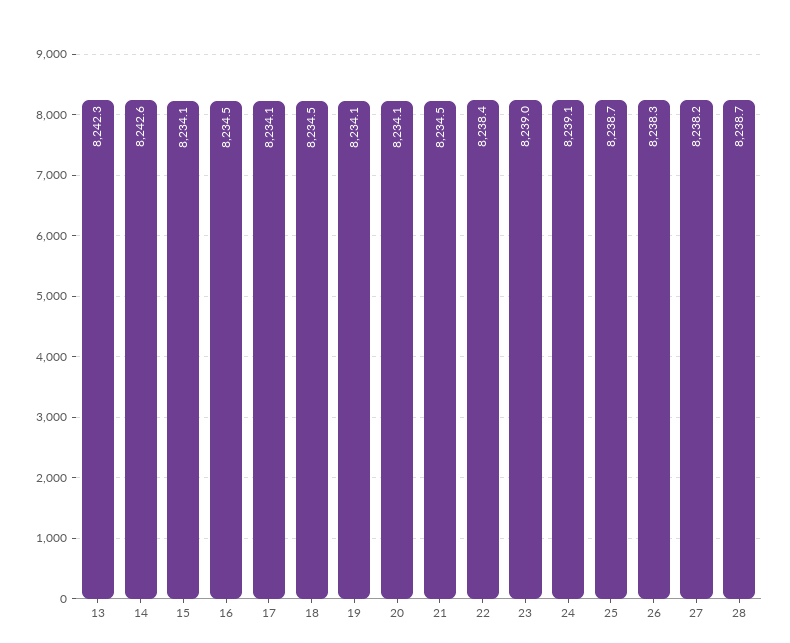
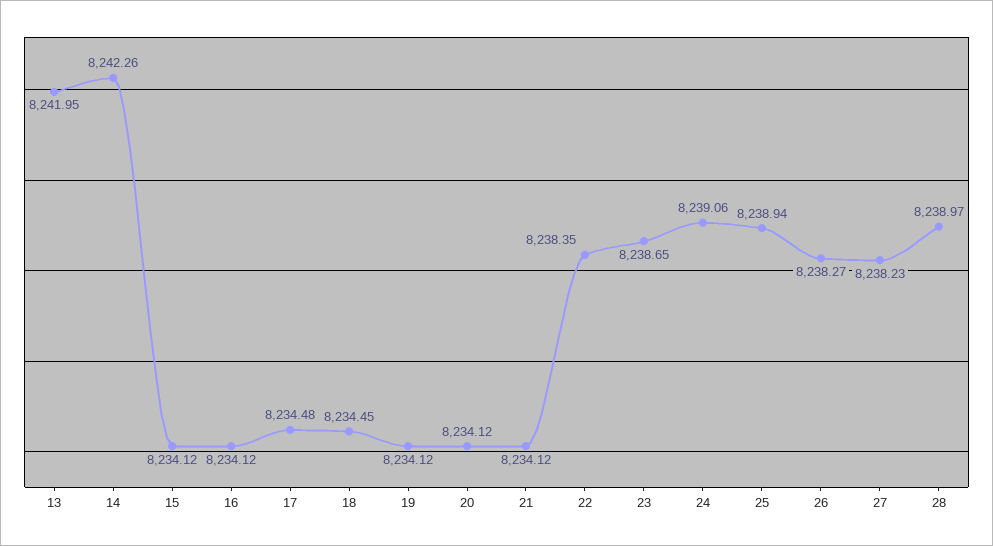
13: 8242.3 -> 8241.95
14: 8242.6 -> 8242.26
16: 8234.5 -> 8234.12
17: 8234.1 -> 8234.48
21: 8234.5 -> 8234.12
23: 8239 -> 8238.65
25: 8238.7 -> 8238.94
28: 8238.7 -> 8238.97

